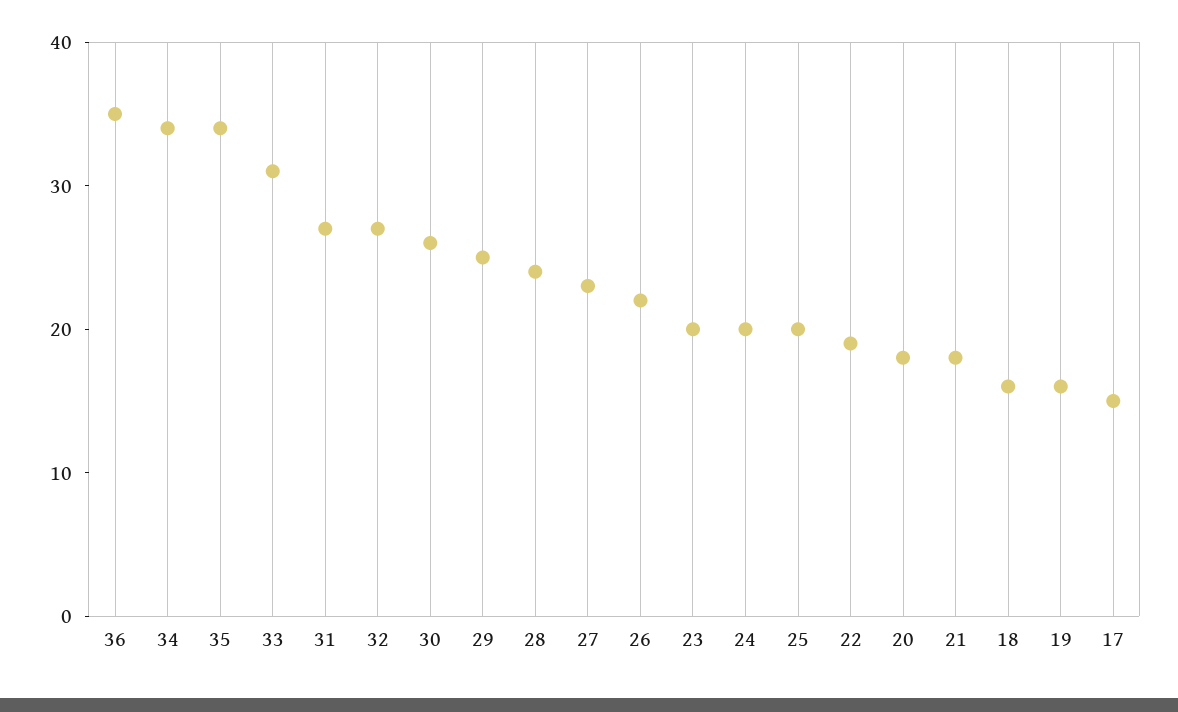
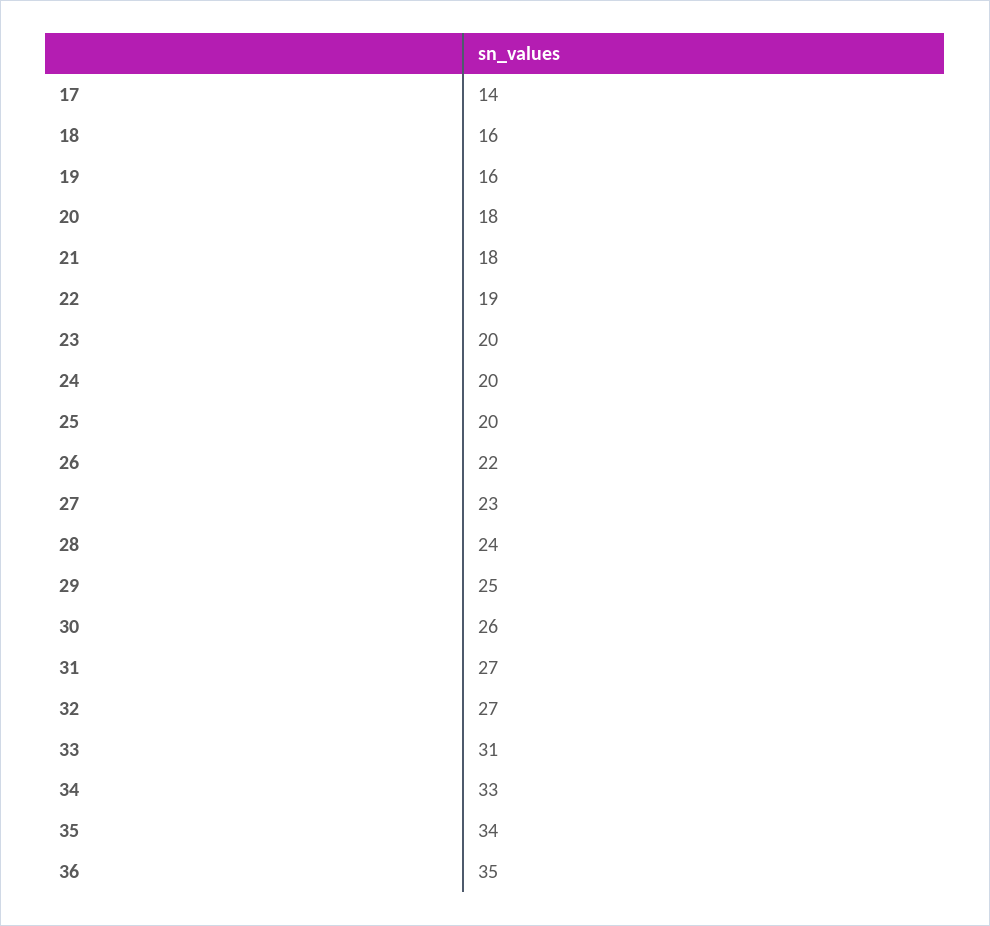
34: 34 -> 33
17: 15 -> 14

